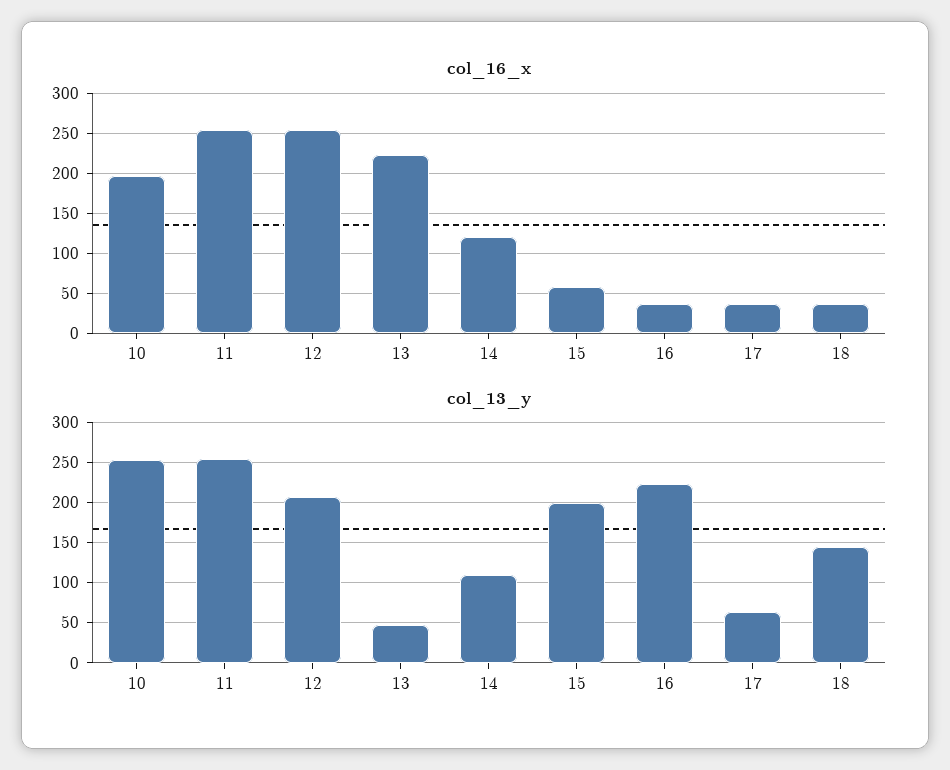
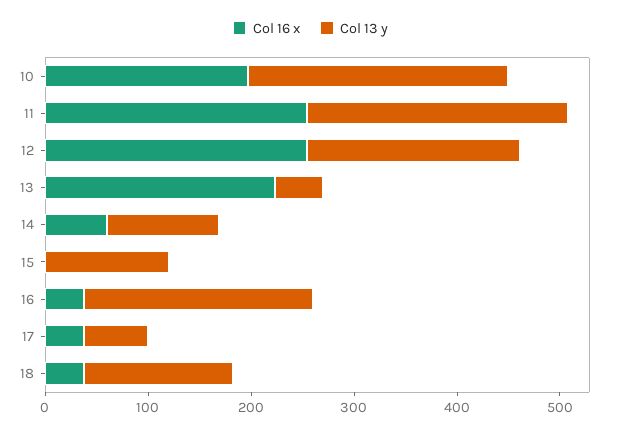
col_16_x, 14: 120 -> 60
col_16_x, 15: 60 -> 0
col_13_y, 15: 200 -> 120

